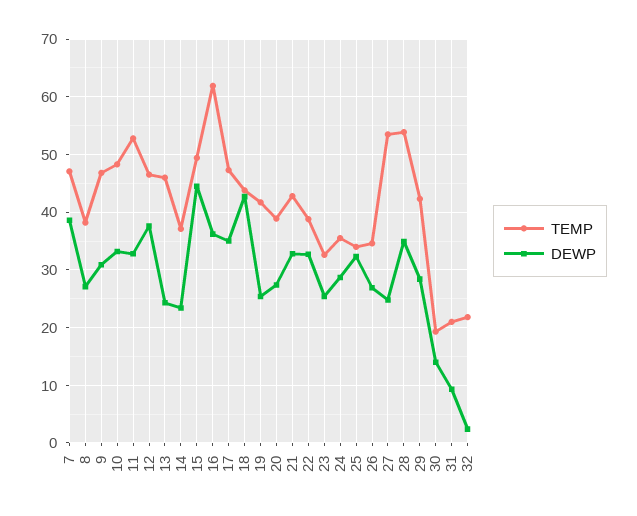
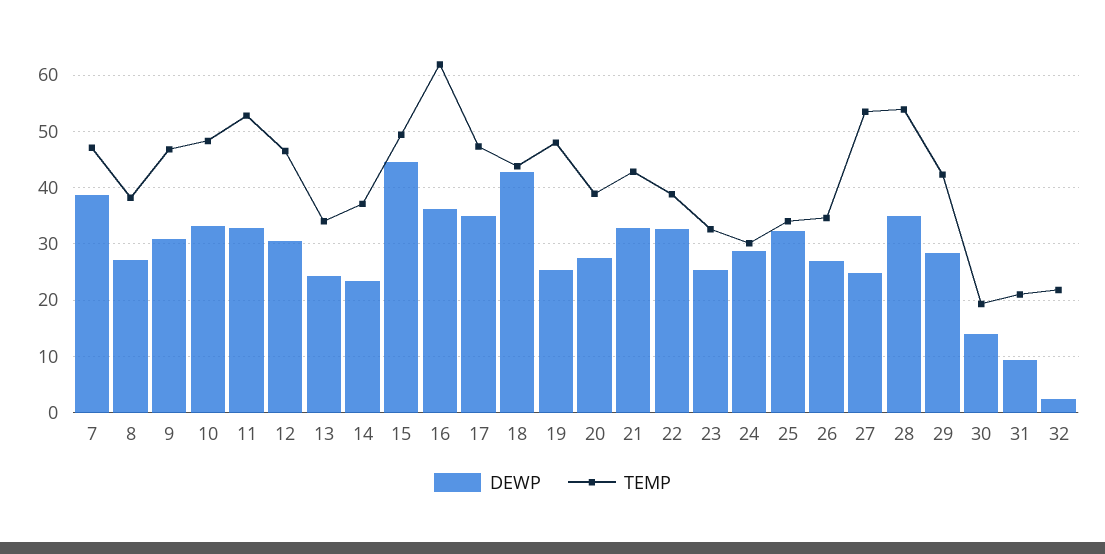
DEWP, 12: 38 -> 30
TEMP, 13: 46 -> 34
TEMP, 19: 42 -> 48
TEMP, 24: 36 -> 30

